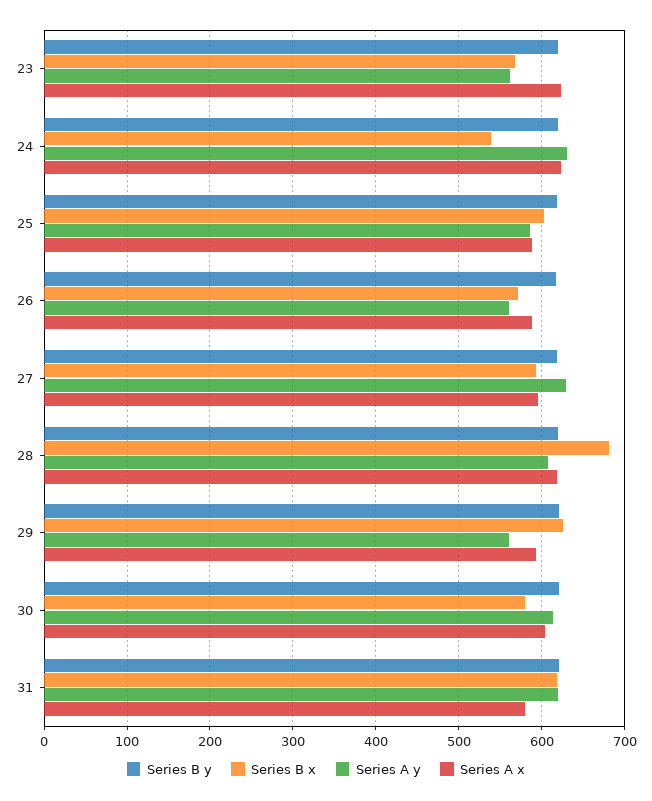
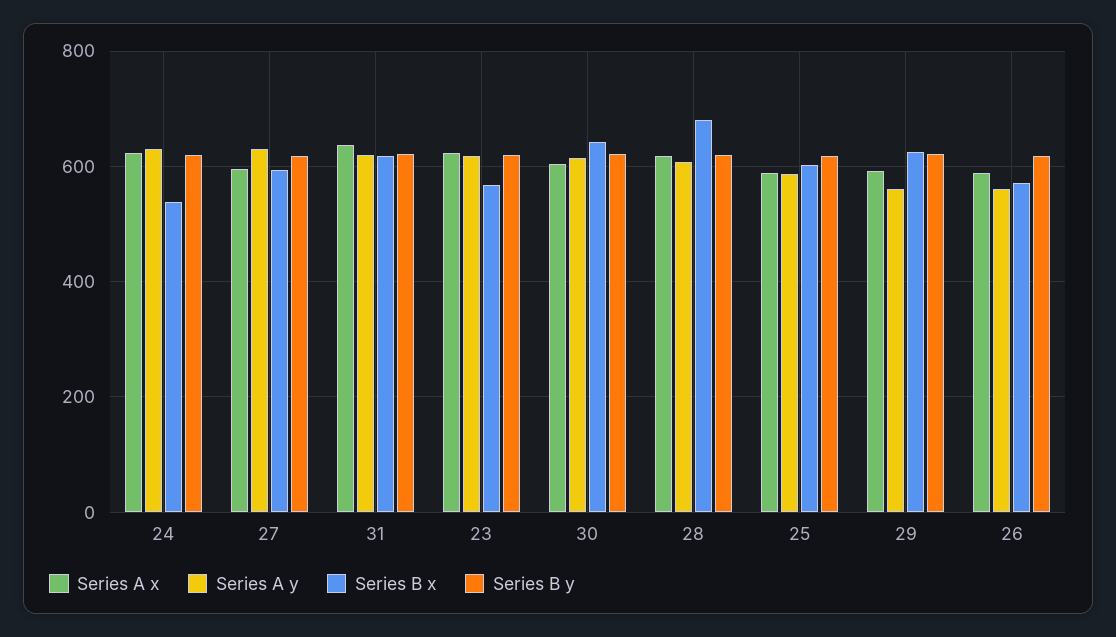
Series A y, 23: 560 -> 620
Series B x, 30: 580 -> 640
Series A x, 31: 580 -> 640

